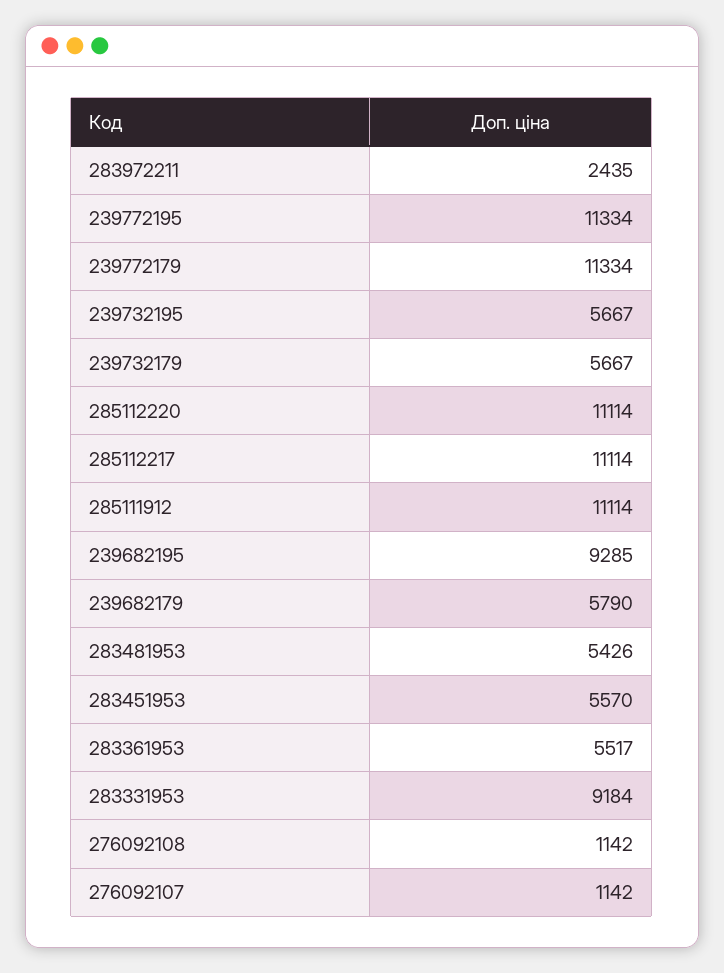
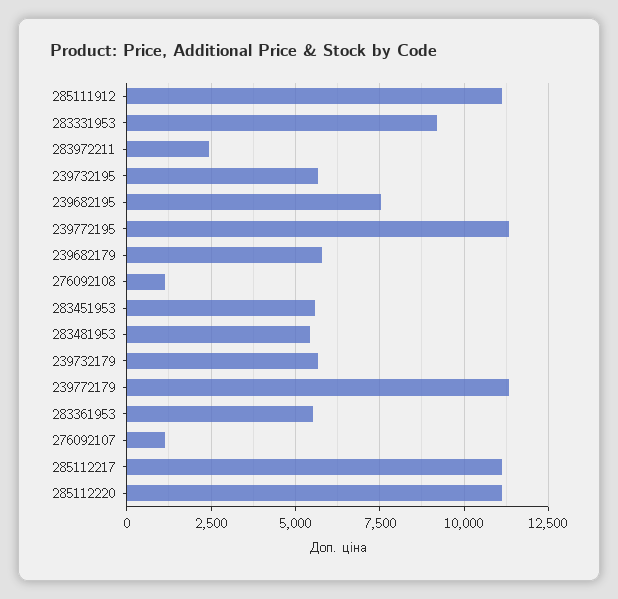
239682195: 9285 -> 7500

